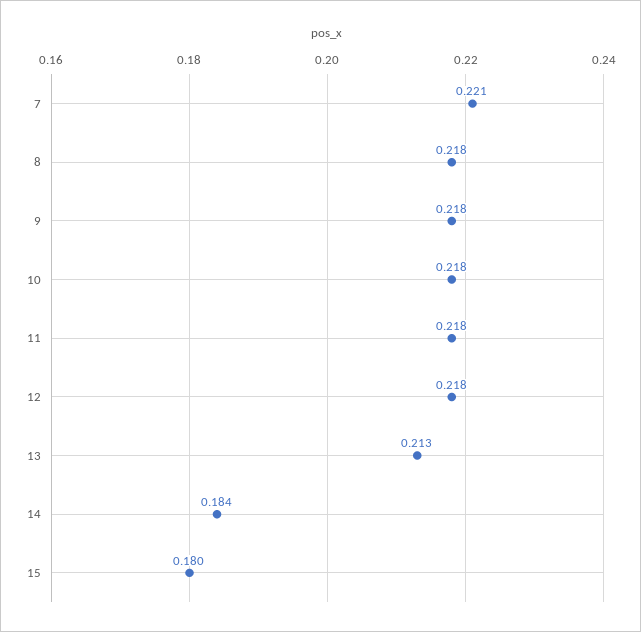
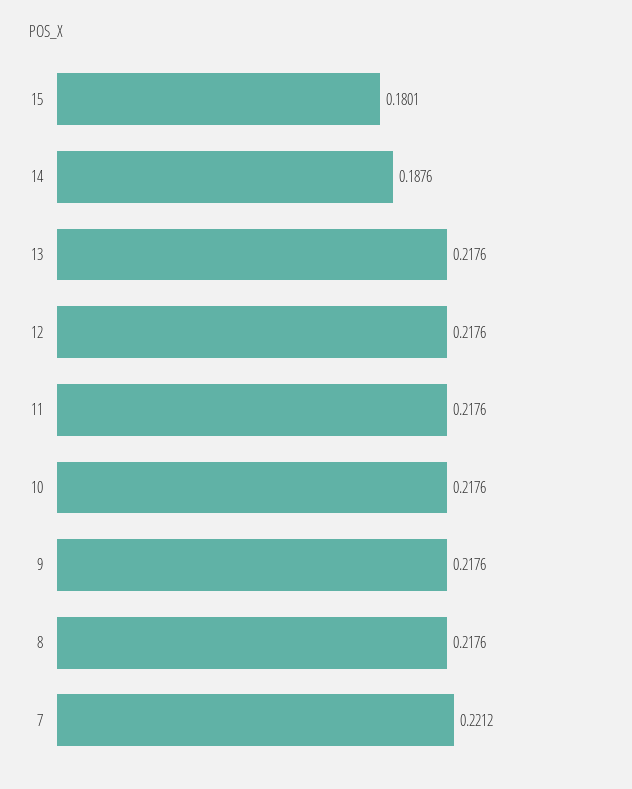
13: 0.213 -> 0.2176
14: 0.184 -> 0.1876

